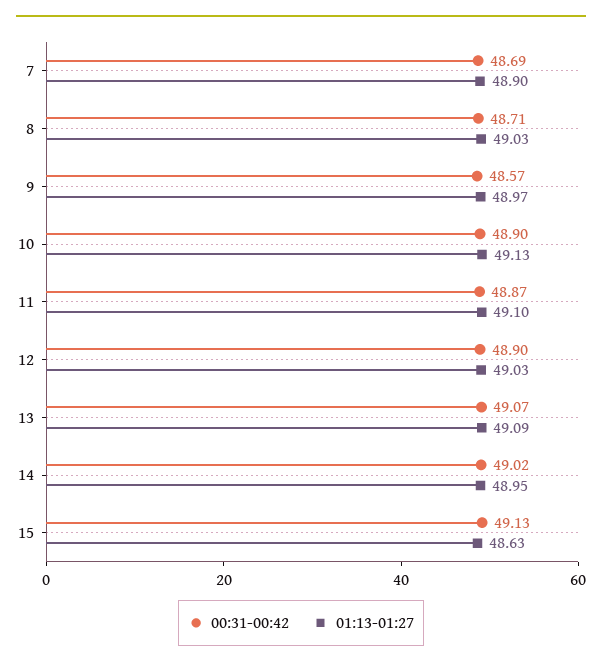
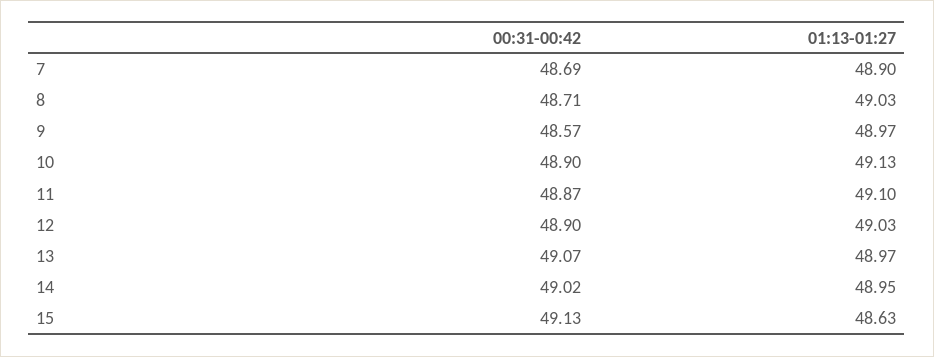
01:13-01:27, 13: 49.09 -> 48.97

